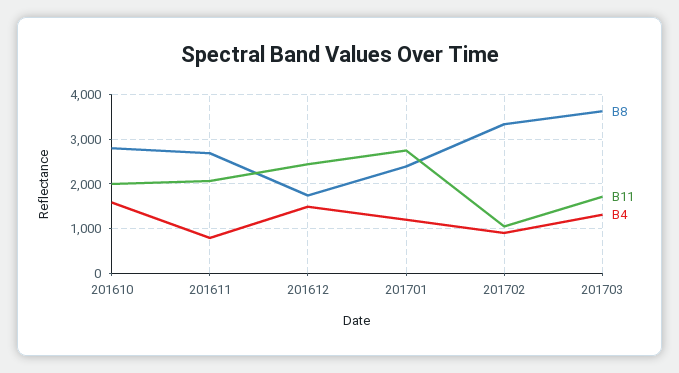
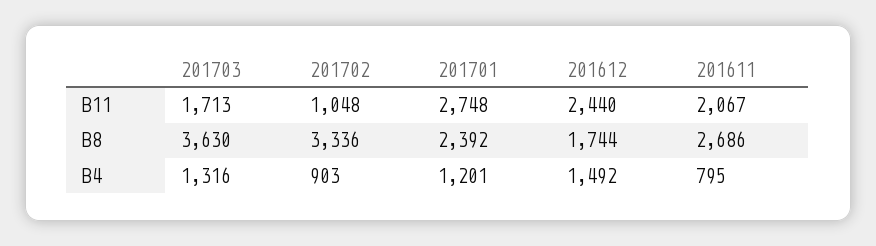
B8, 201610: 2800 -> none
B11, 201610: 2000 -> none
B4, 201610: 1600 -> none

